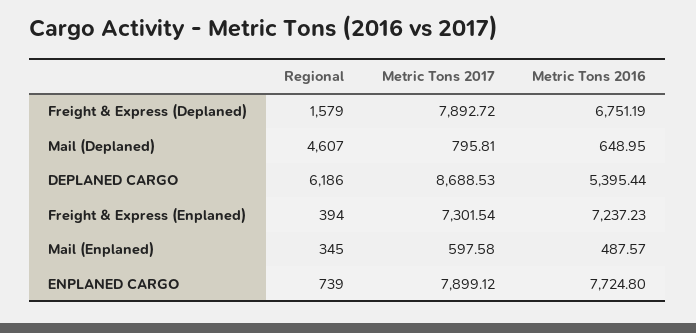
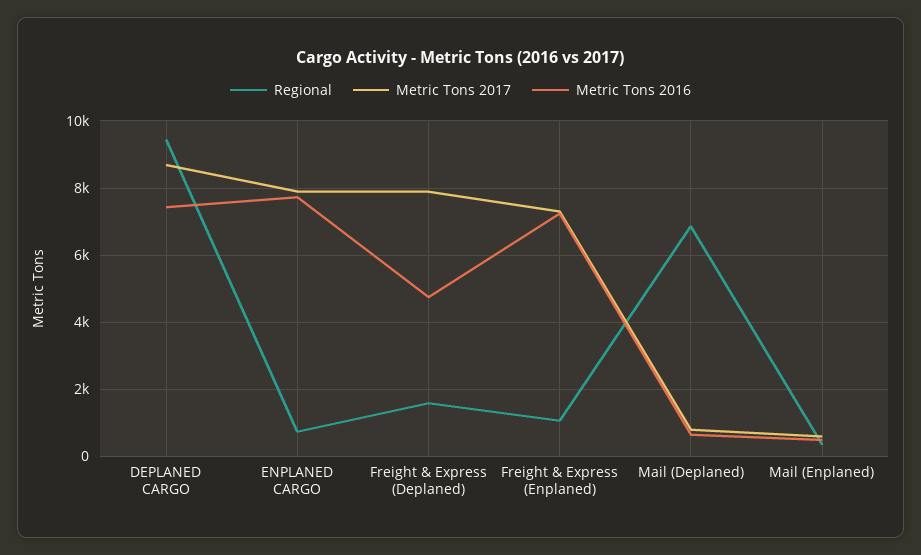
Metric Tons 2016, Freight & Express (Deplaned): 6751.19 -> 4800
Regional, Mail (Deplaned): 4607 -> 6800
Regional, DEPLANED CARGO: 6186 -> 9400
Metric Tons 2016, DEPLANED CARGO: 5395.44 -> 7400
Regional, Freight & Express (Enplaned): 394 -> 1000

